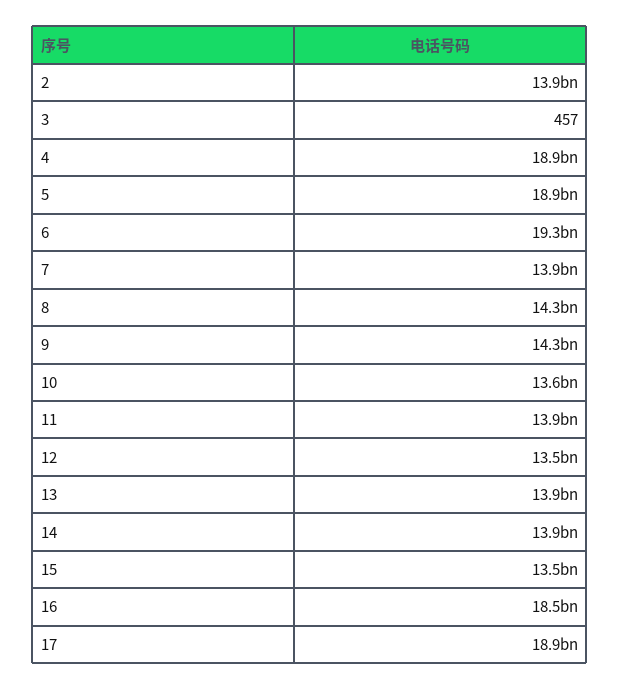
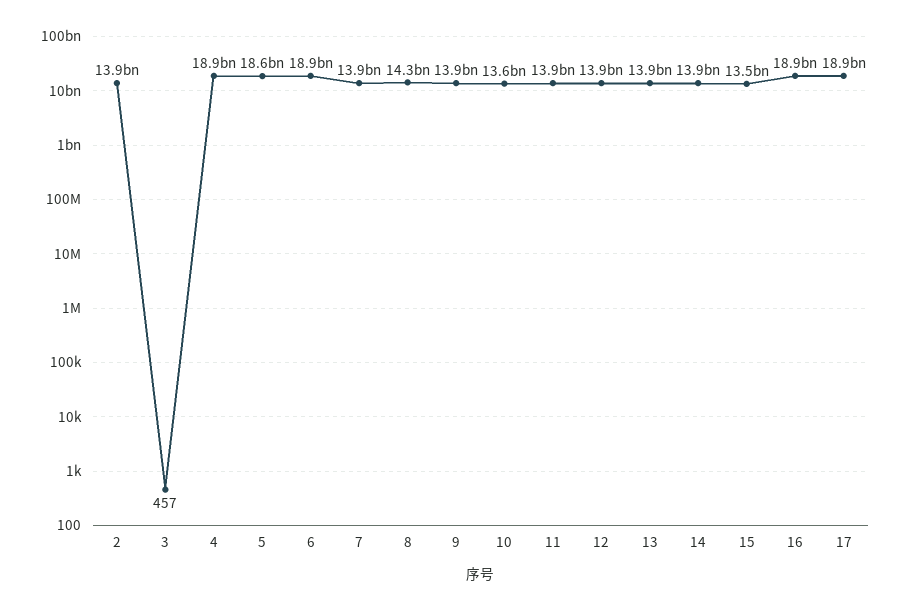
5: 18900000000 -> 18600000000
6: 19300000000 -> 18900000000
9: 14300000000 -> 13900000000
12: 13500000000 -> 13900000000
16: 18500000000 -> 18900000000

